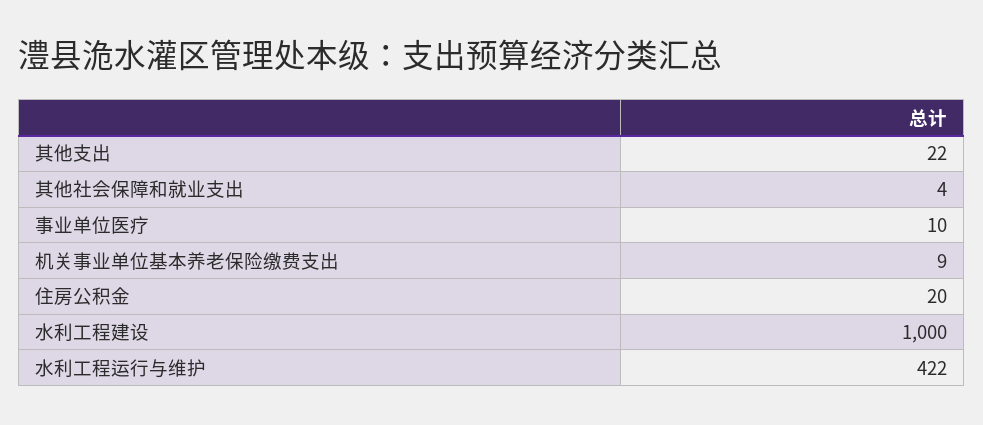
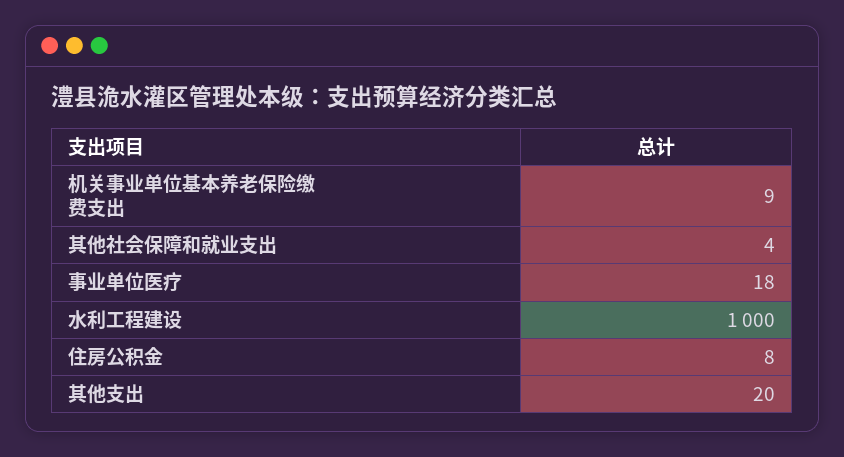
其他支出: 22 -> 20
事业单位医疗: 10 -> 18
住房公积金: 20 -> 8
水利工程运行与维护: 422 -> none

